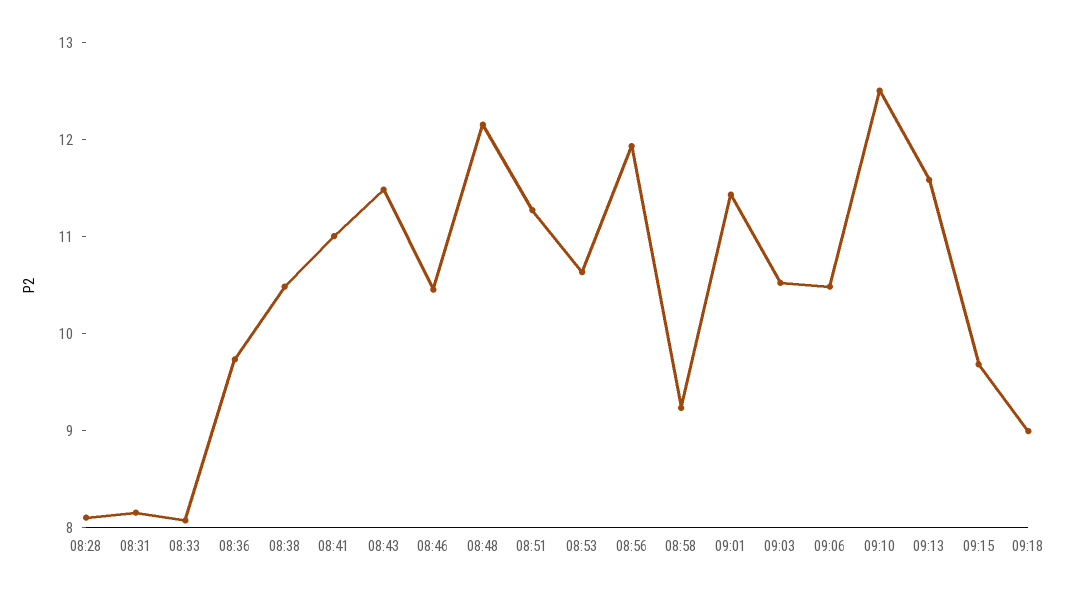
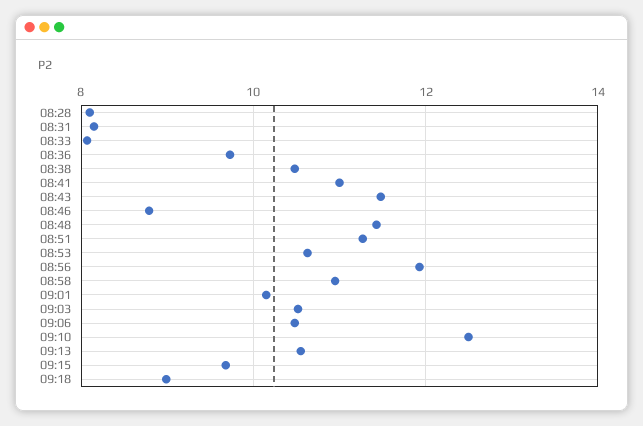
08:46: 10.4 -> 8.8
08:48: 12.2 -> 11.4
08:58: 9.2 -> 11
09:01: 11.4 -> 10.2
09:13: 11.6 -> 10.6

